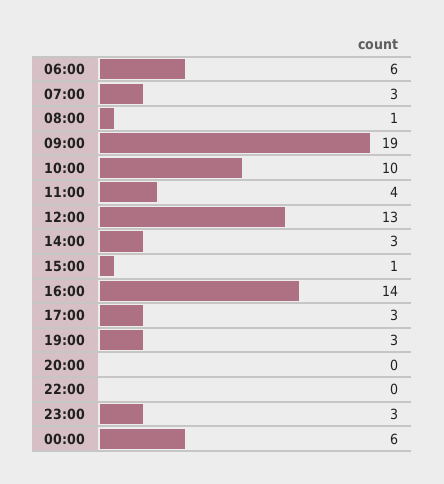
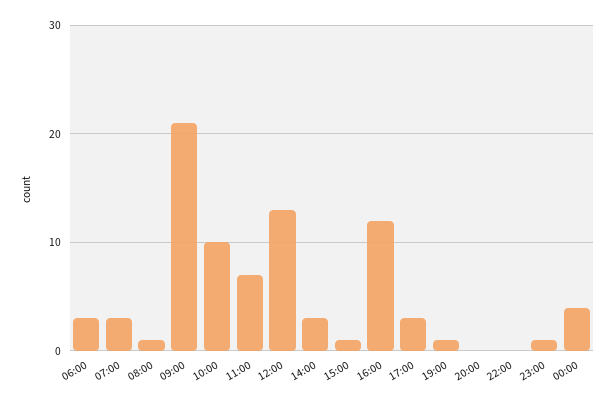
06:00: 6 -> 3
09:00: 19 -> 21
11:00: 4 -> 7
16:00: 14 -> 12
19:00: 3 -> 1
23:00: 3 -> 1
00:00: 6 -> 4

